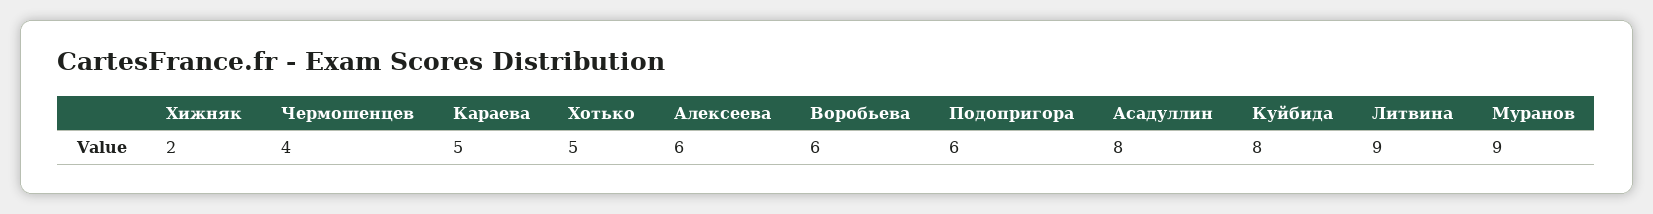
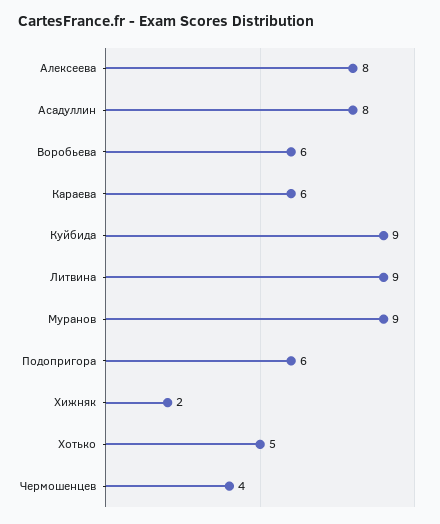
Караева: 5 -> 6
Алексеева: 6 -> 8
Куйбида: 8 -> 9

